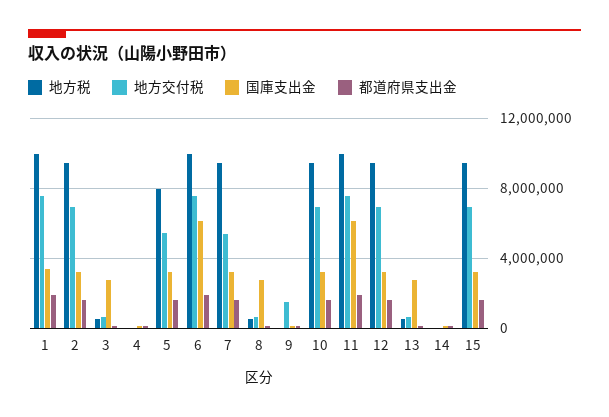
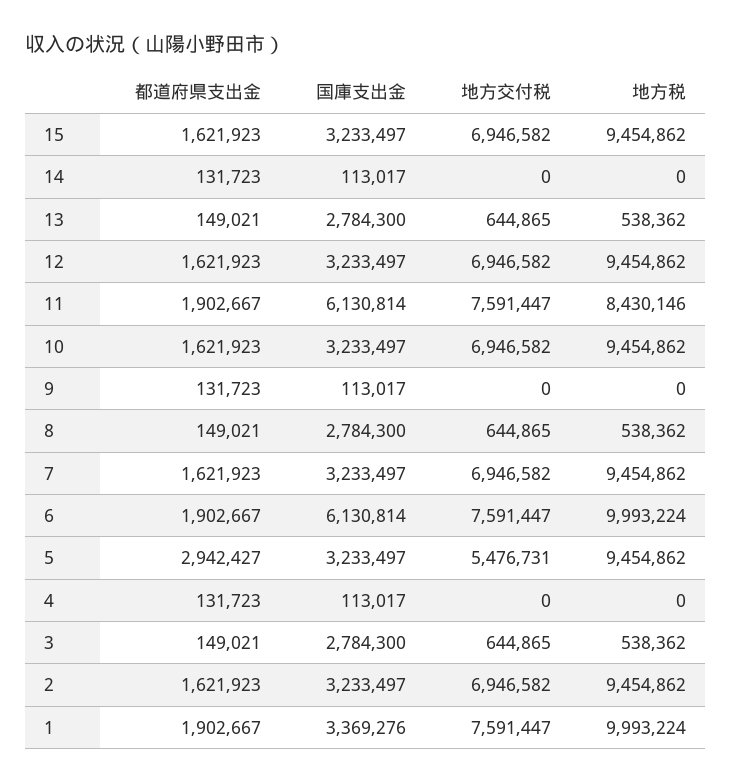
地方税, 5: 8000000 -> 9454862
都道府県支出金, 5: 1500000 -> 2942427
地方交付税, 7: 5500000 -> 6946582
地方交付税, 9: 1500000 -> 0
地方税, 11: 10000000 -> 8430146

